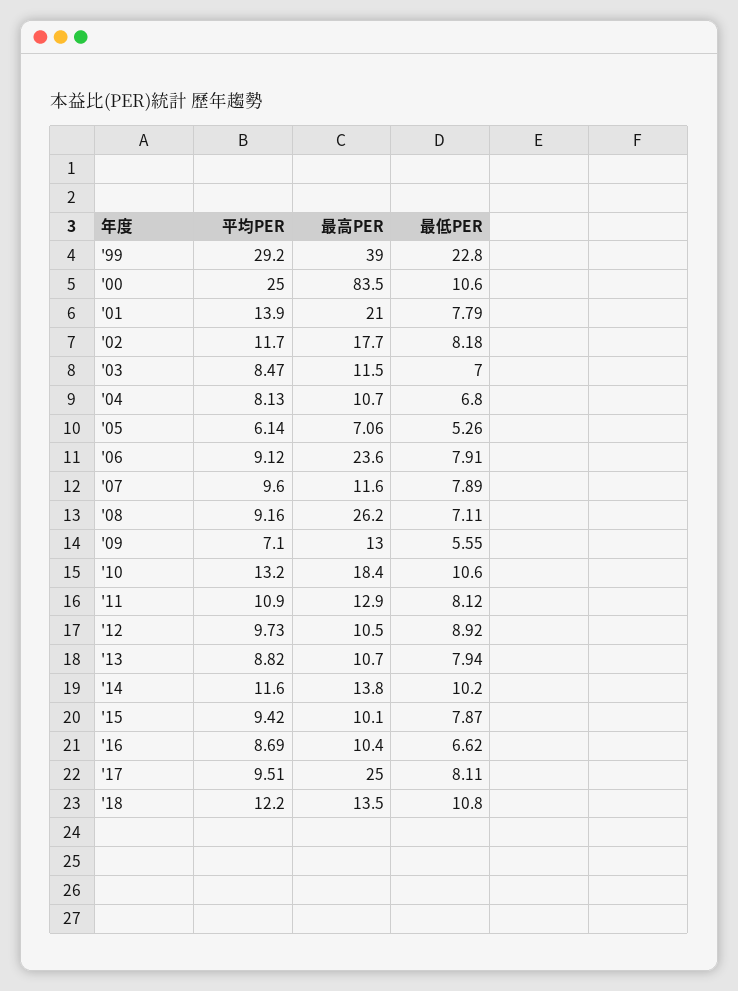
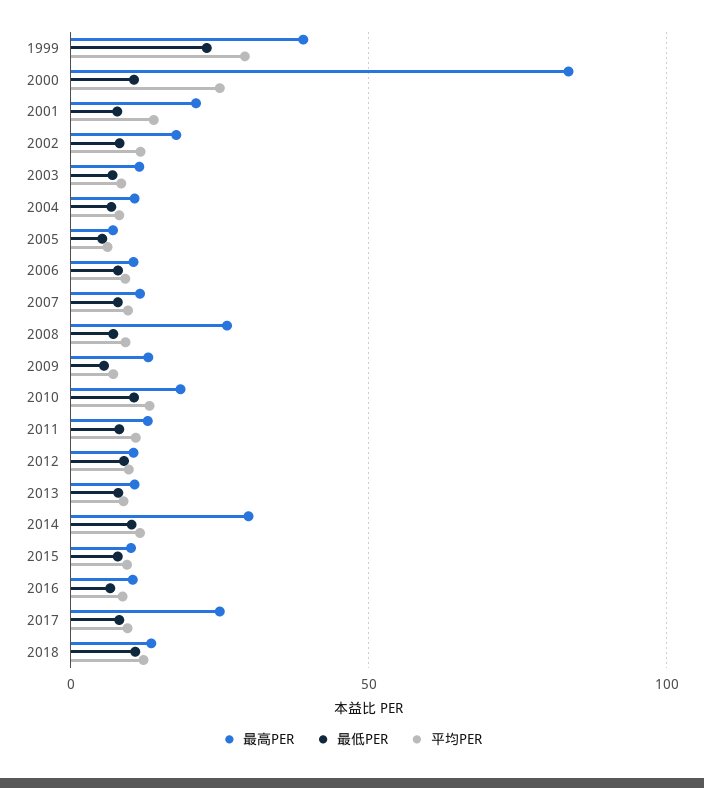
最高PER, '06: 23.6 -> 10
最高PER, '14: 13.8 -> 30

